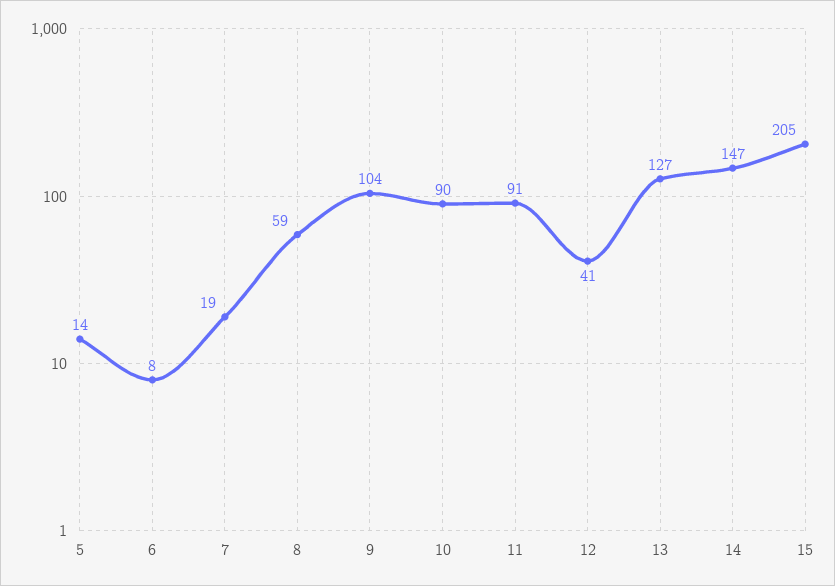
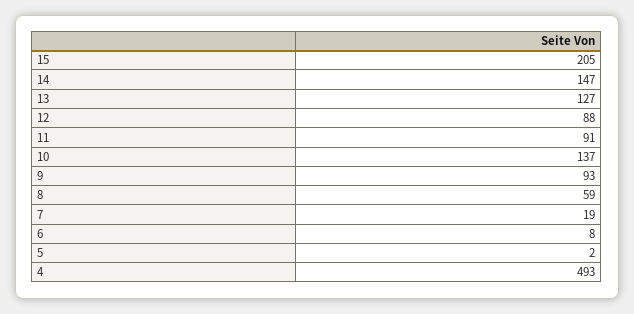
5: 14 -> 2
9: 104 -> 93
10: 90 -> 137
12: 41 -> 88
4: none -> 493

